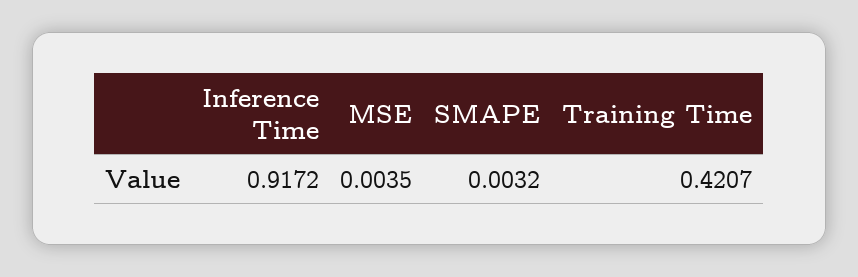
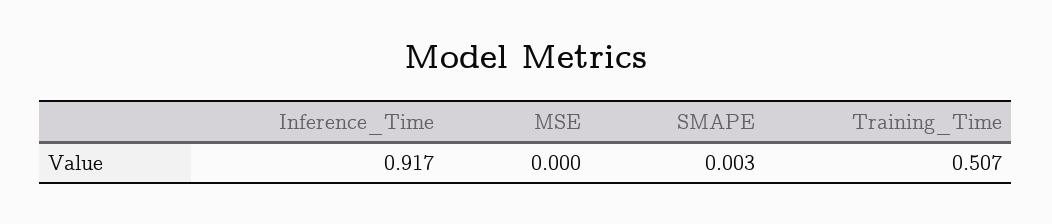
MSE: 0.0035 -> 0
Training Time: 0.4207 -> 0.507

